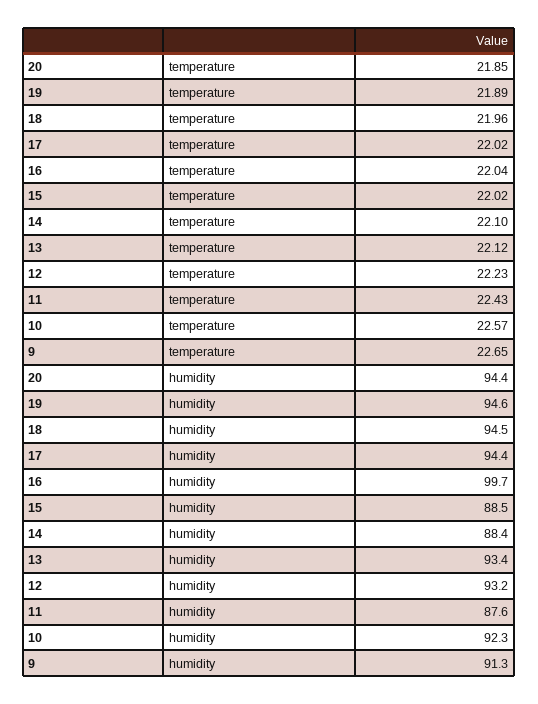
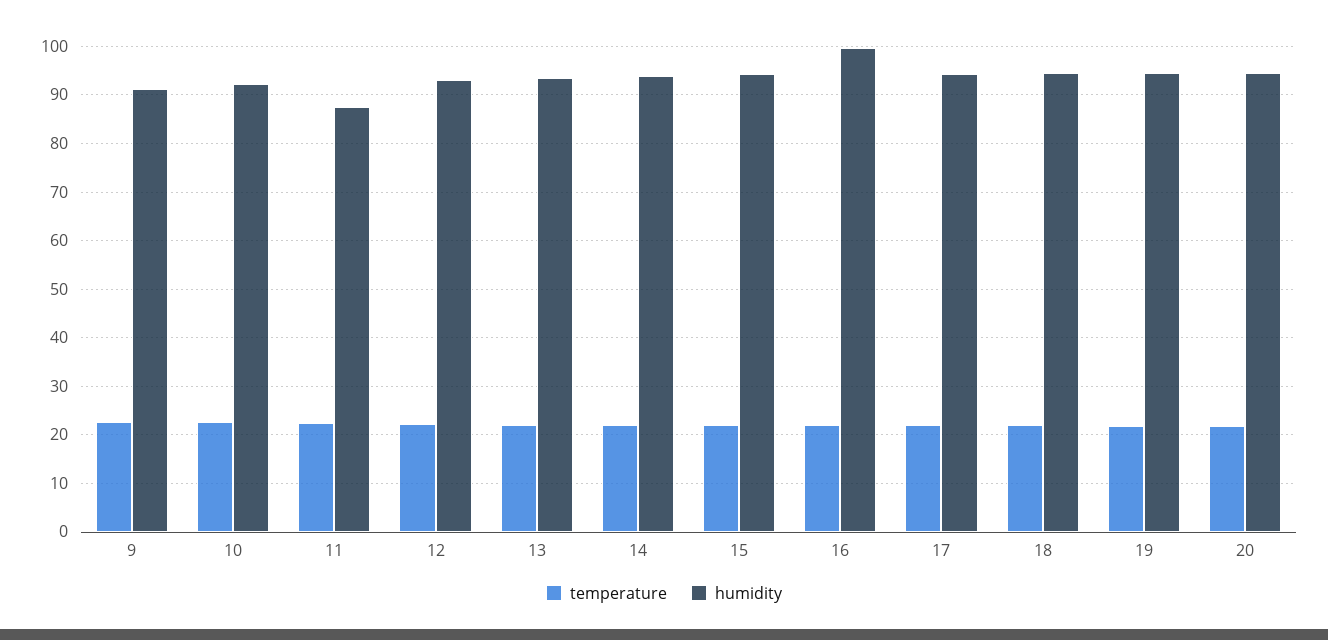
humidity, 15: 88.5 -> 94
humidity, 14: 88.4 -> 94

